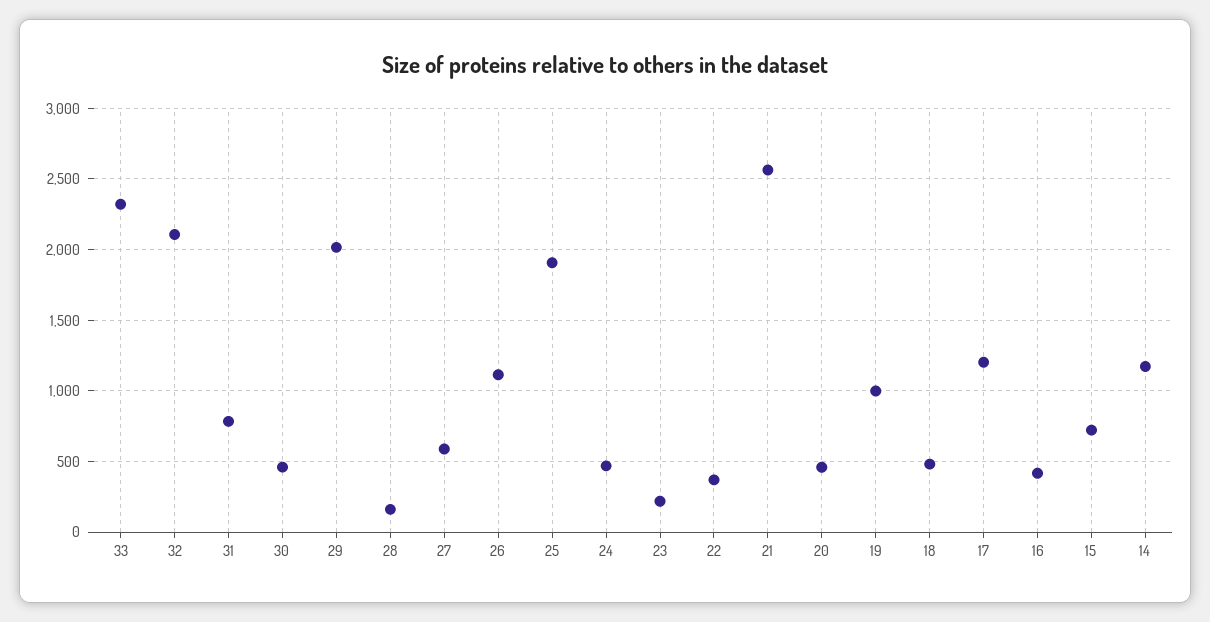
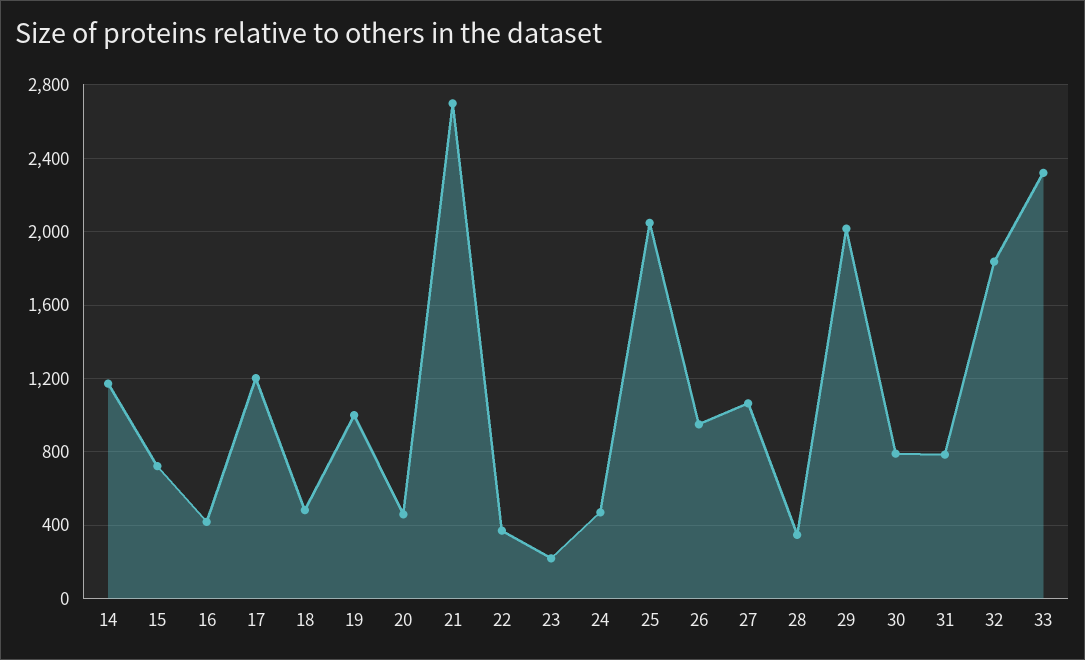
32: 2100 -> 1850
30: 450 -> 800
28: 150 -> 350
27: 600 -> 1050
26: 1100 -> 950
25: 1900 -> 2050
21: 2550 -> 2700

